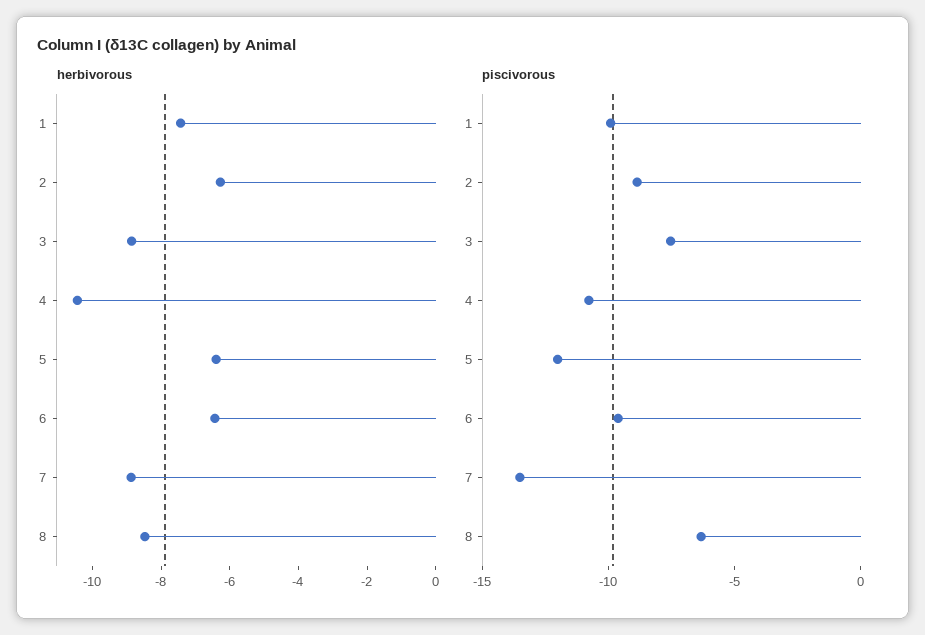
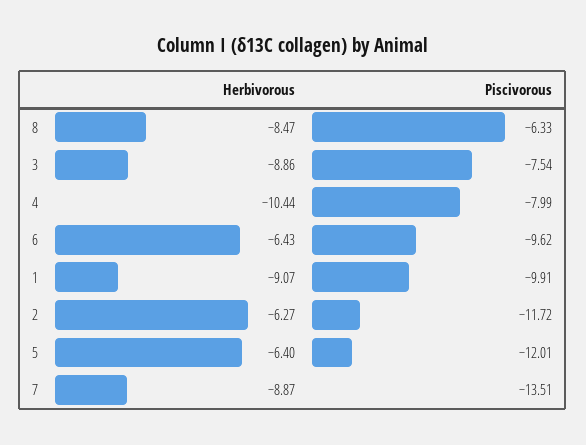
herbivorous, 1: -7.5 -> -9.07
piscivorous, 2: -9 -> -11.72
piscivorous, 4: -11 -> -7.99

